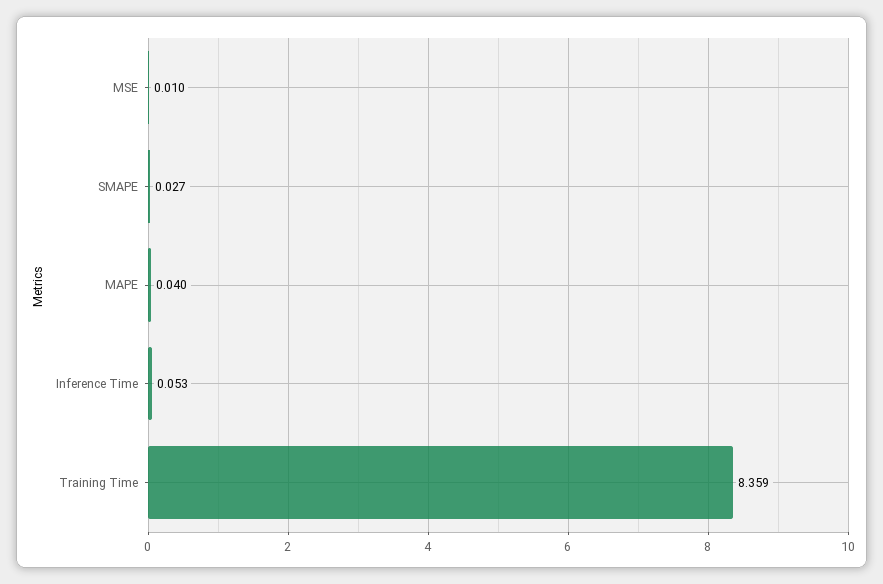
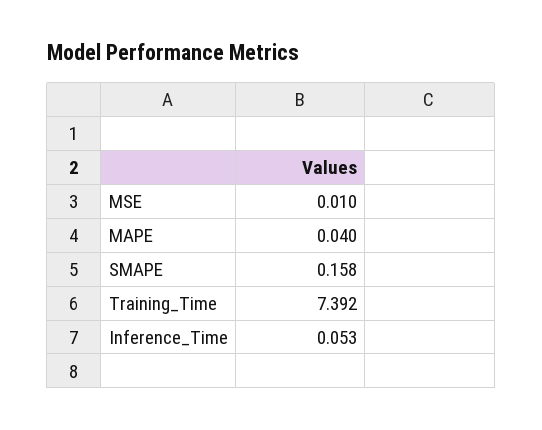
SMAPE: 0.027 -> 0.158
Training Time: 8.359 -> 7.392

